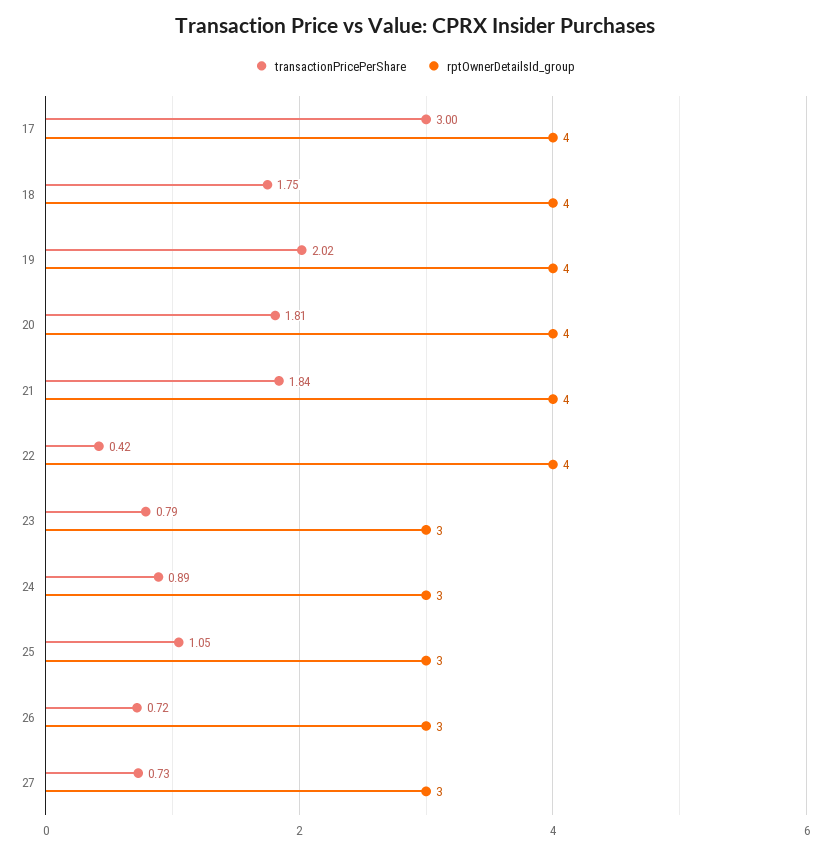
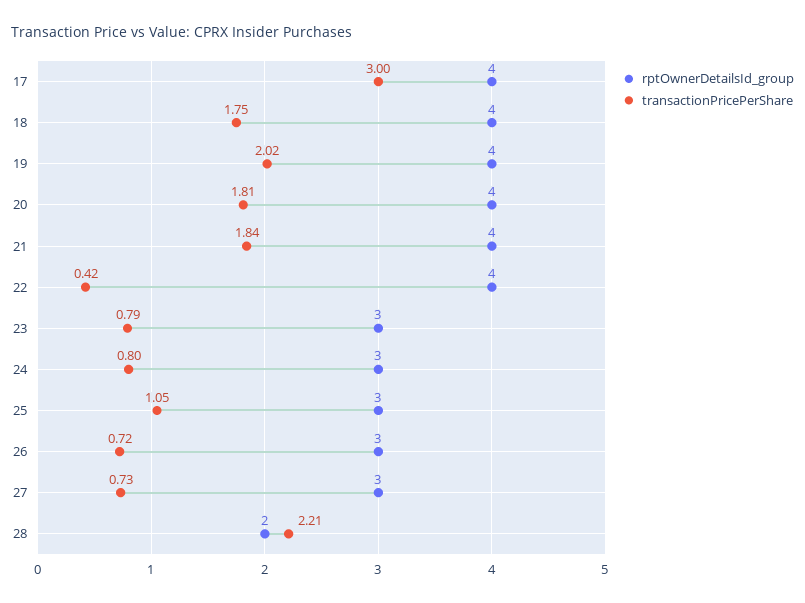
transactionPricePerShare, 24: 0.89 -> 0.8
rptOwnerDetailsId_group, 28: none -> 2
transactionPricePerShare, 28: none -> 2.21

